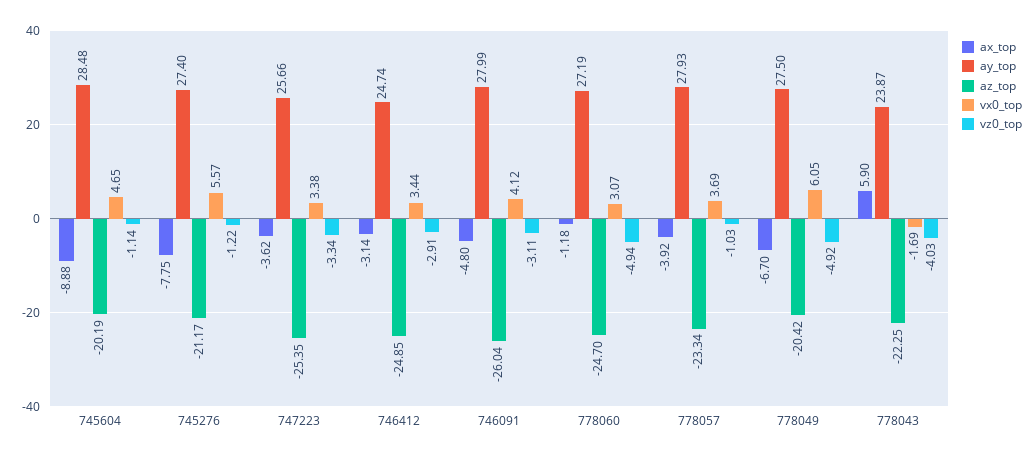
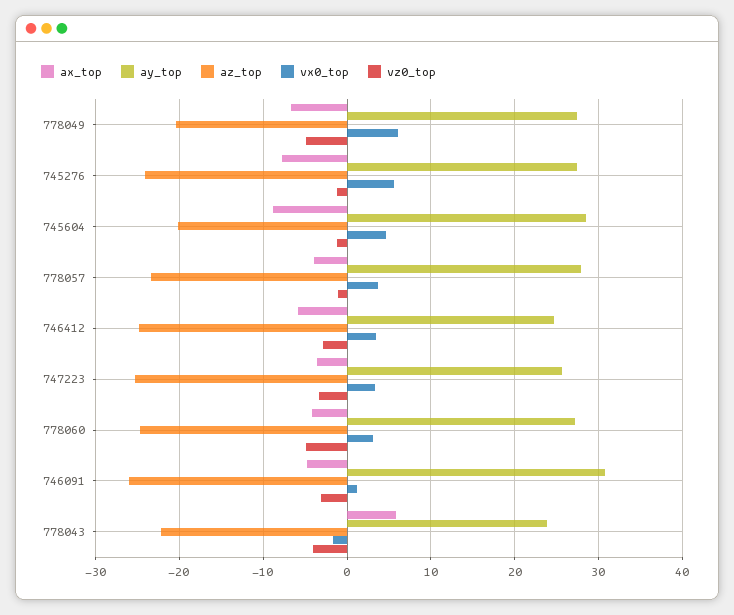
az_top, 745276: -21.17 -> -24
ax_top, 746412: -3.14 -> -6
ay_top, 746091: 27.99 -> 31
vx0_top, 746091: 4.12 -> 1
ax_top, 778060: -1.18 -> -4

